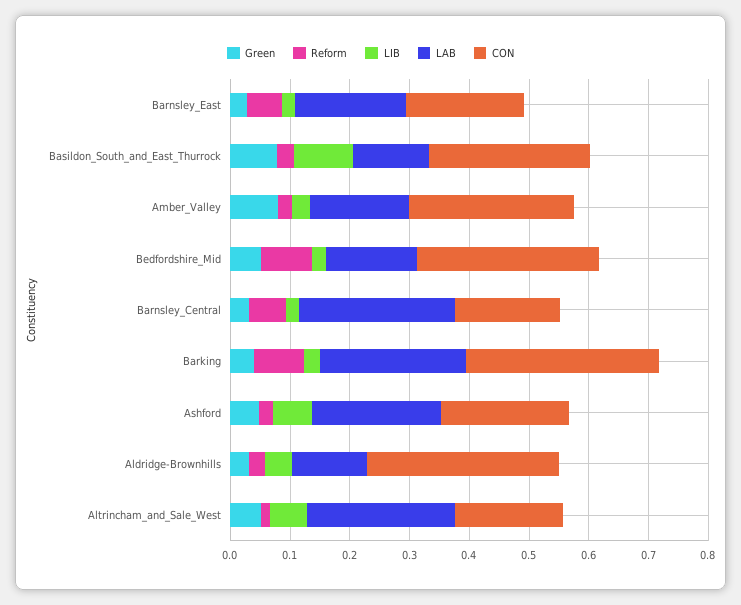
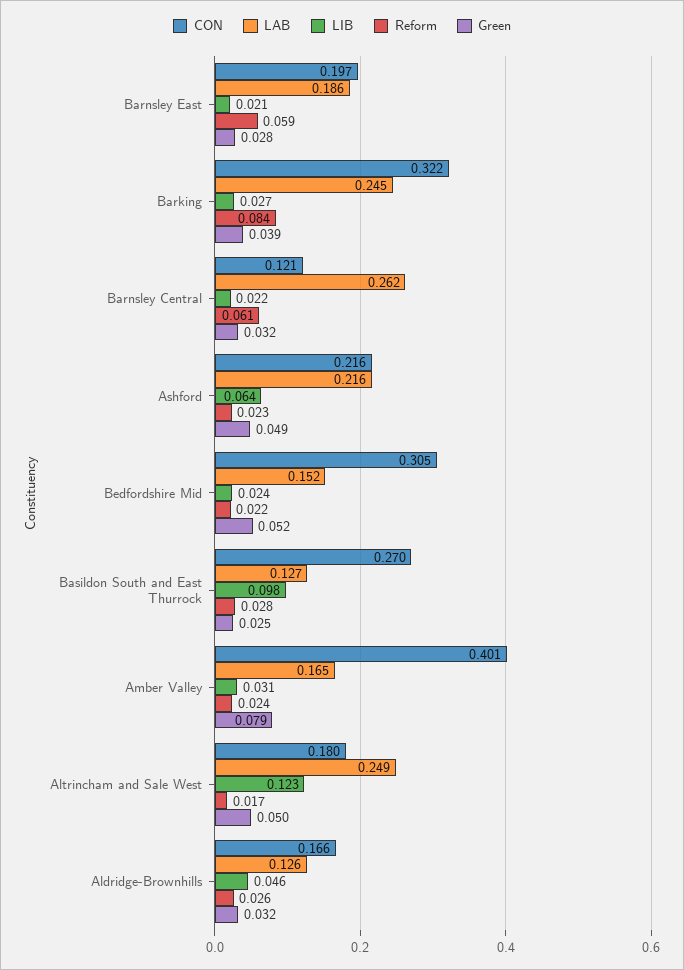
Green, Basildon_South_and_East_Thurrock: 0.08 -> 0.025
CON, Amber_Valley: 0.28 -> 0.401
Reform, Bedfordshire_Mid: 0.08 -> 0.022
CON, Barnsley_Central: 0.18 -> 0.121
CON, Aldridge-Brownhills: 0.32 -> 0.166
LIB, Altrincham_and_Sale_West: 0.06 -> 0.123

